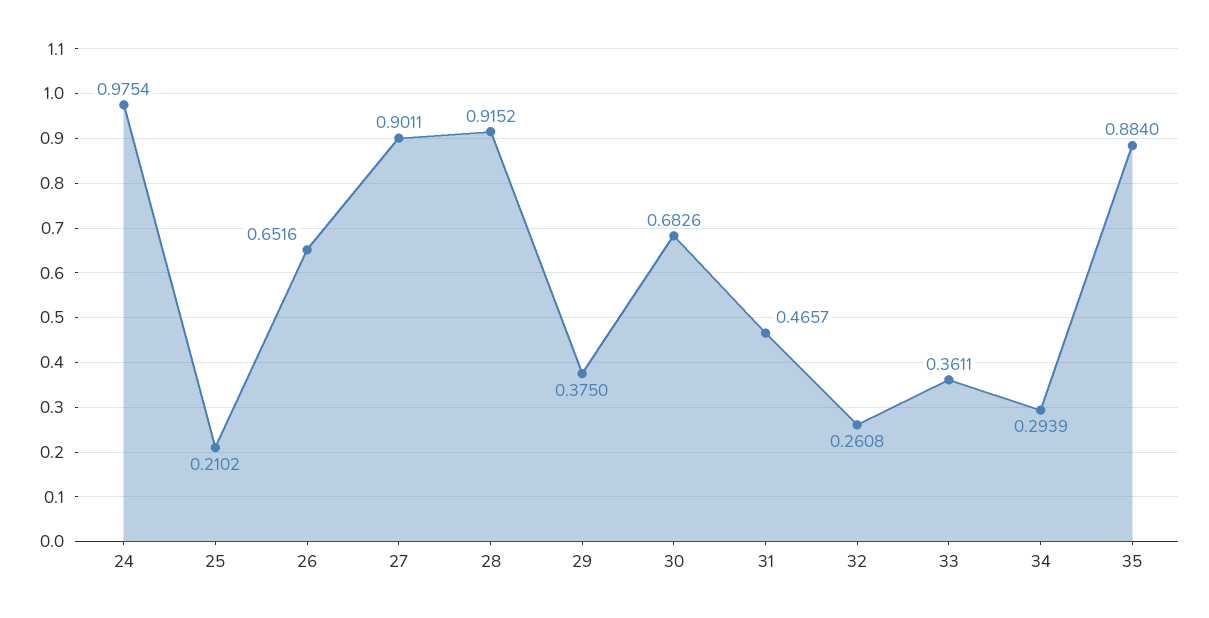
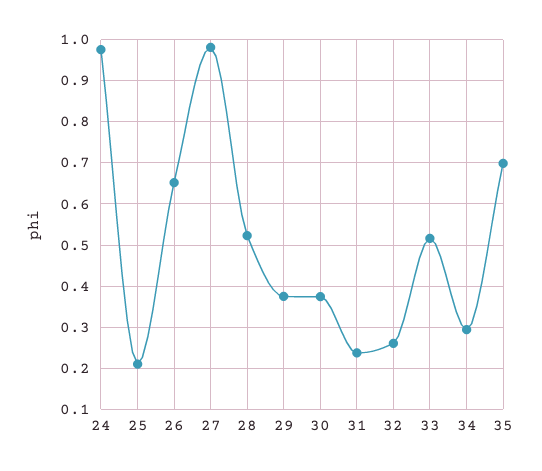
27: 0.9011 -> 0.98
28: 0.9152 -> 0.52
30: 0.6826 -> 0.38
31: 0.4657 -> 0.24
33: 0.3611 -> 0.52
35: 0.884 -> 0.7

